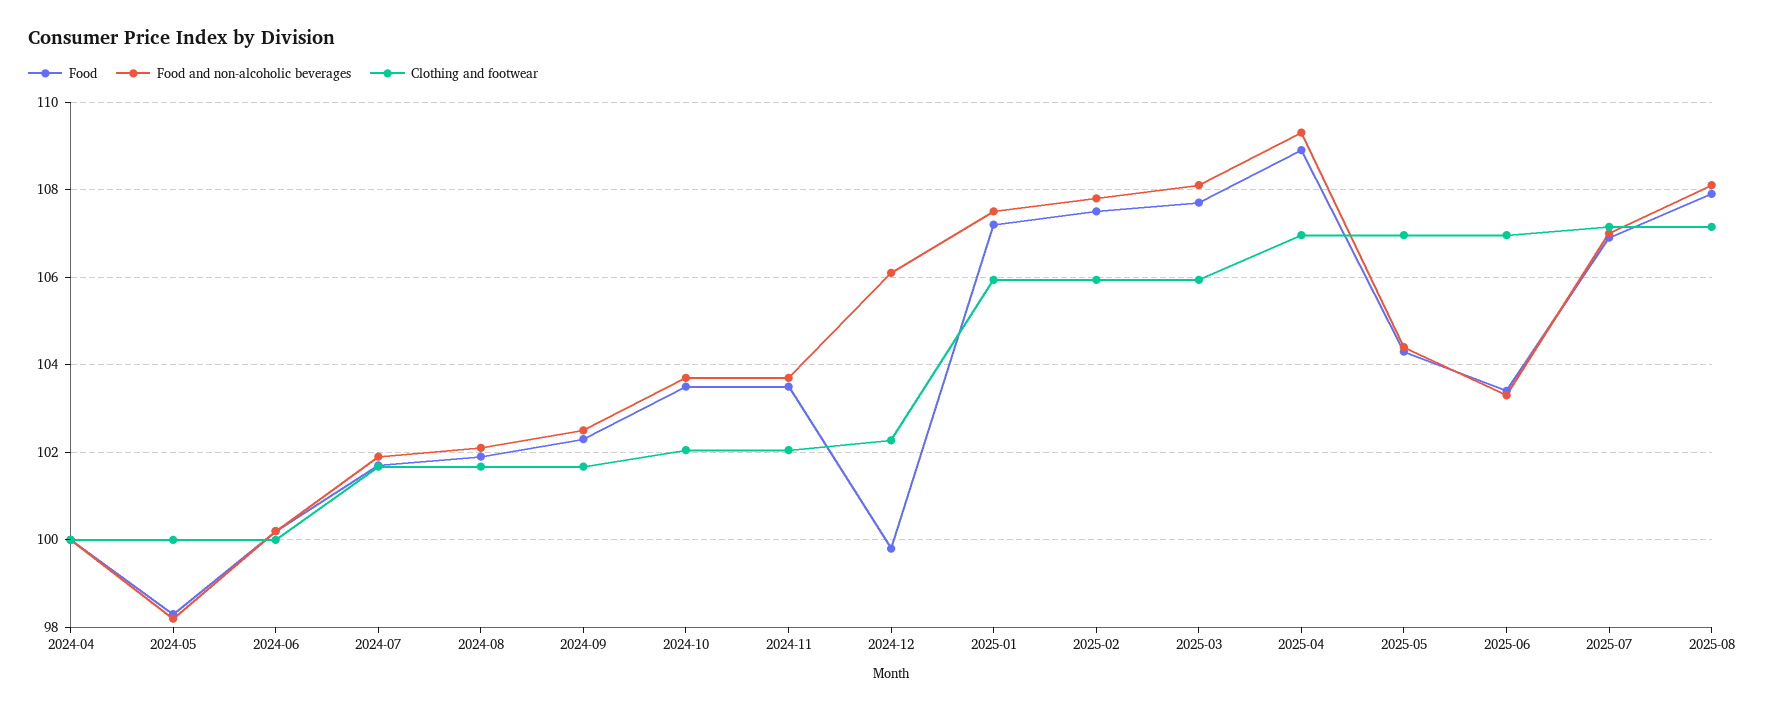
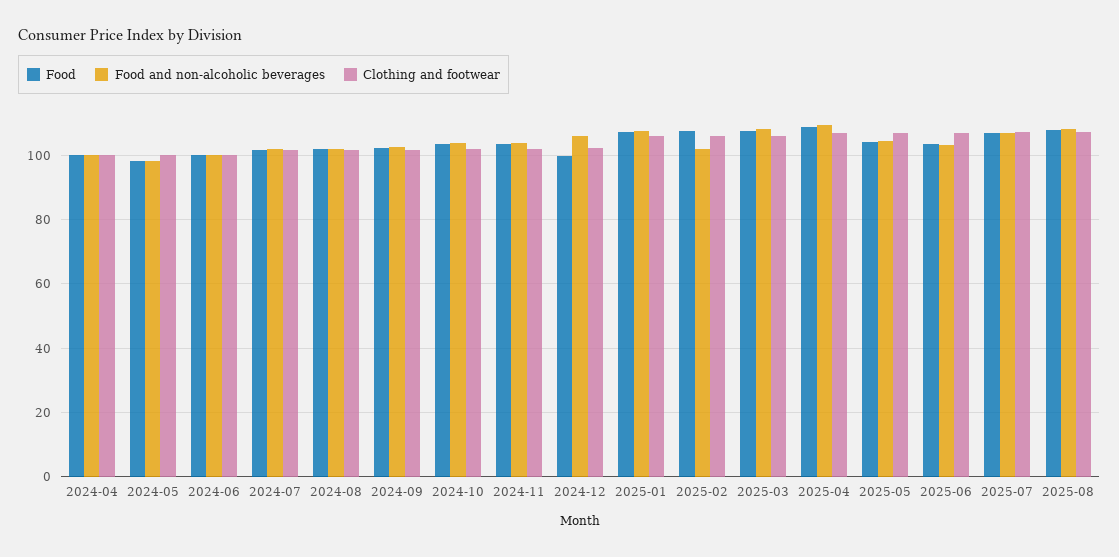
Food and non-alcoholic beverages, 2025-02: 107.8 -> 102

